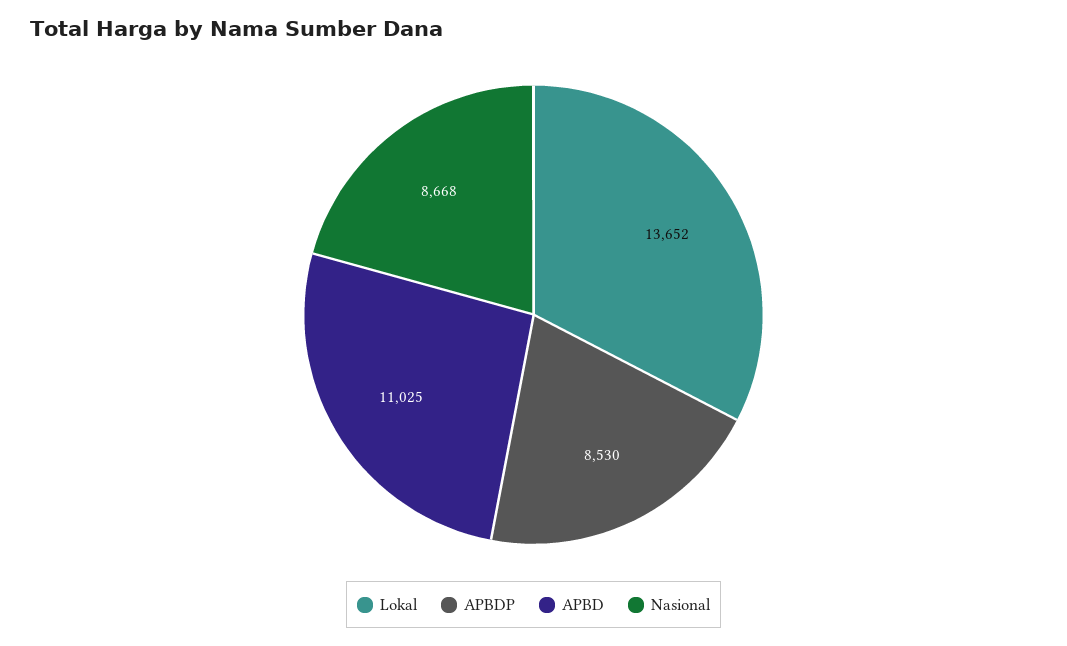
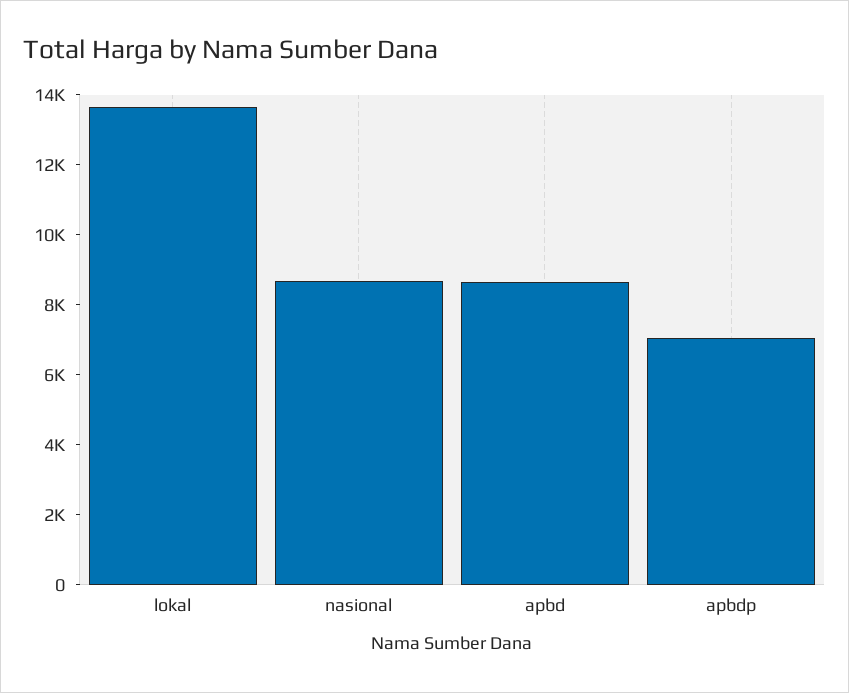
APBDP: 8530 -> 7000
APBD: 11025 -> 8500

